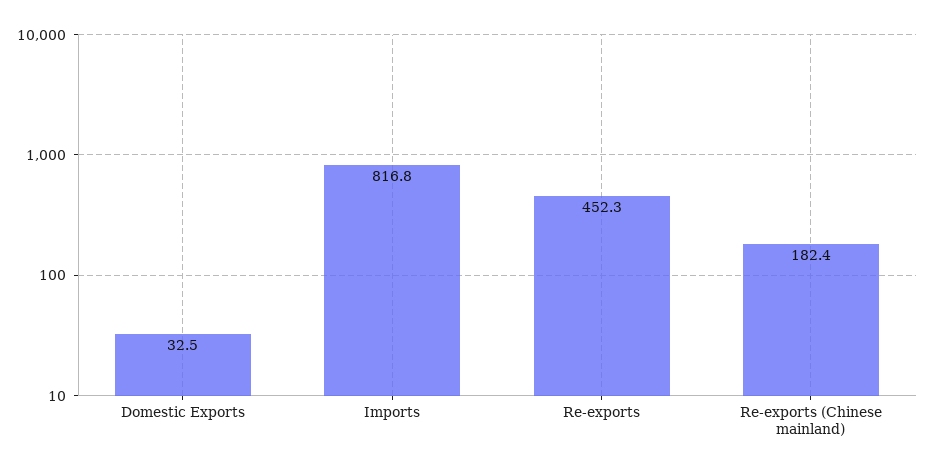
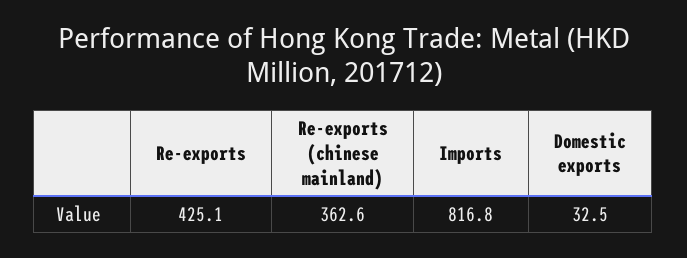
Re-exports: 452.3 -> 425.1
Re-exports (Chinese mainland): 182.4 -> 362.6

